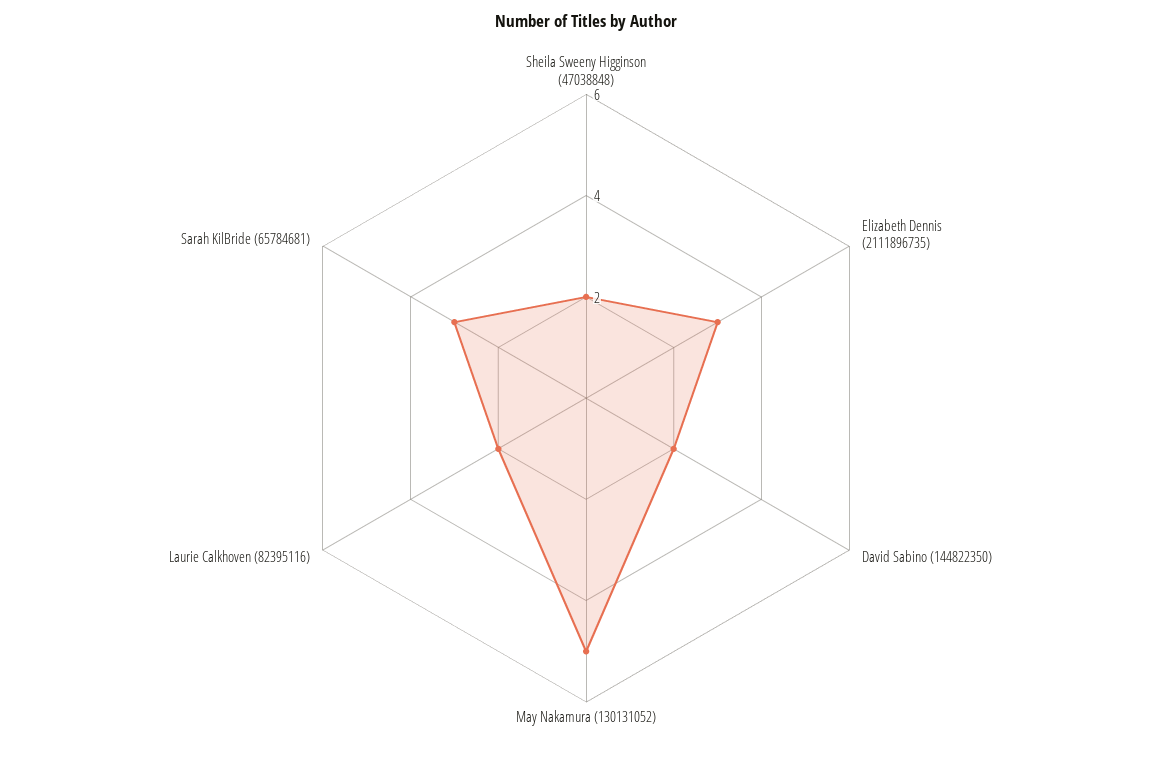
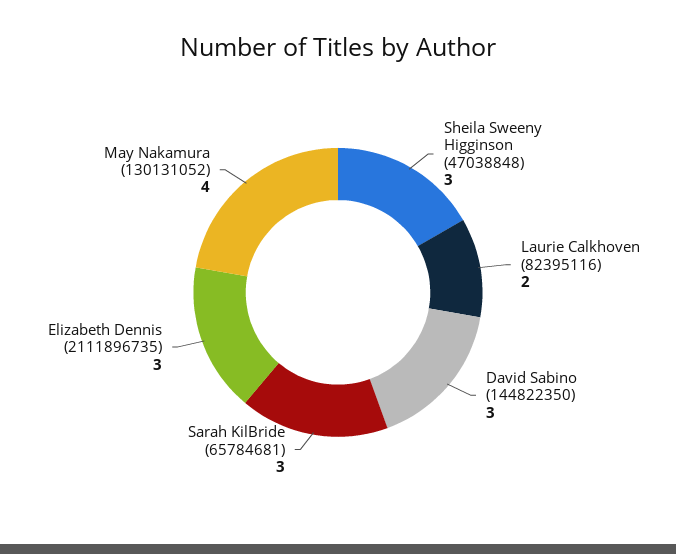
Sheila Sweeny Higginson (47038848): 2 -> 3
David Sabino (144822350): 2 -> 3
May Nakamura (130131052): 5 -> 4

